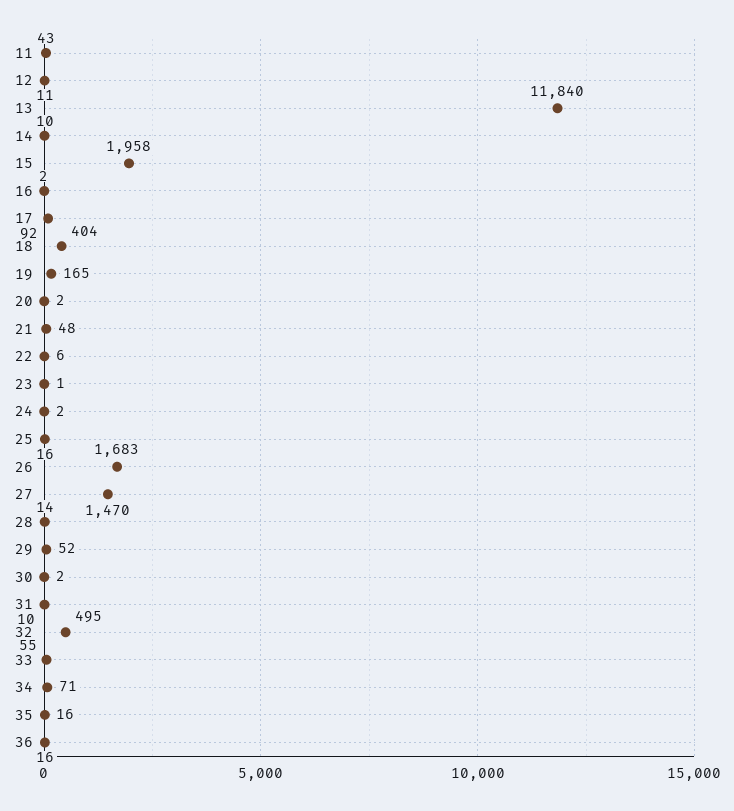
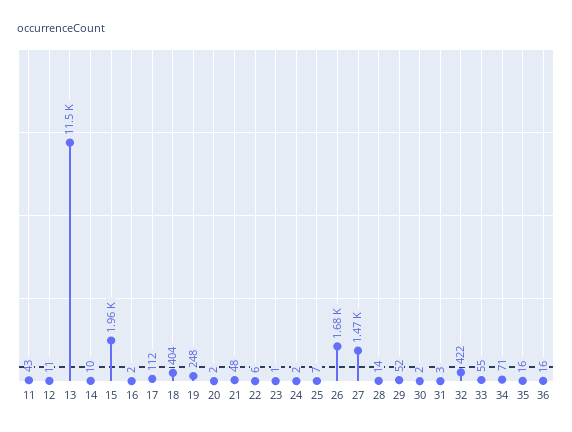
13: 11840 -> 11500
17: 92 -> 112
19: 165 -> 248
25: 16 -> 7
31: 10 -> 3
32: 495 -> 422

